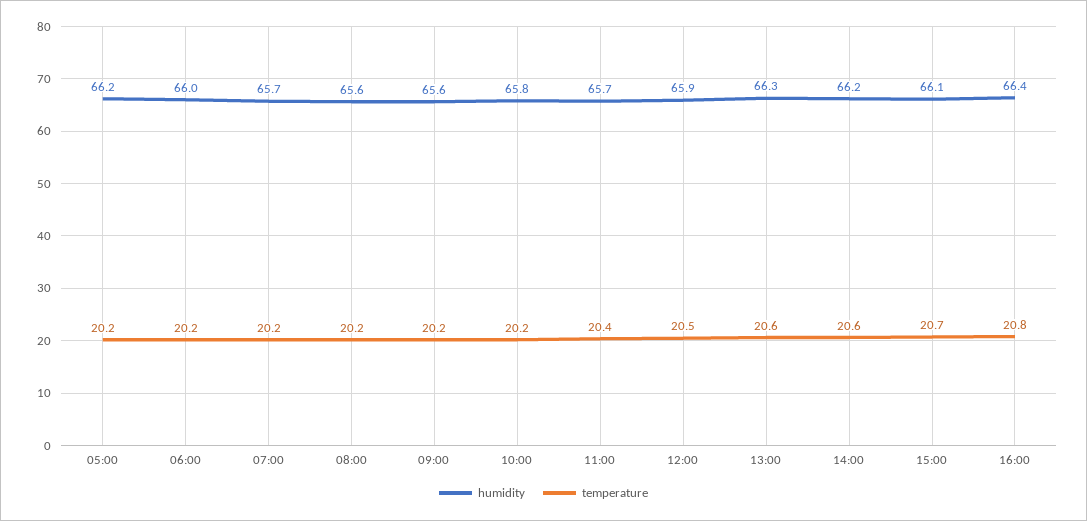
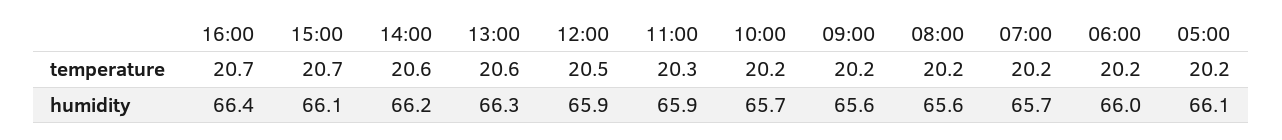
humidity, 05:00: 66.2 -> 66.1
humidity, 10:00: 65.8 -> 65.7
humidity, 11:00: 65.7 -> 65.9
temperature, 11:00: 20.4 -> 20.3
temperature, 16:00: 20.8 -> 20.7

